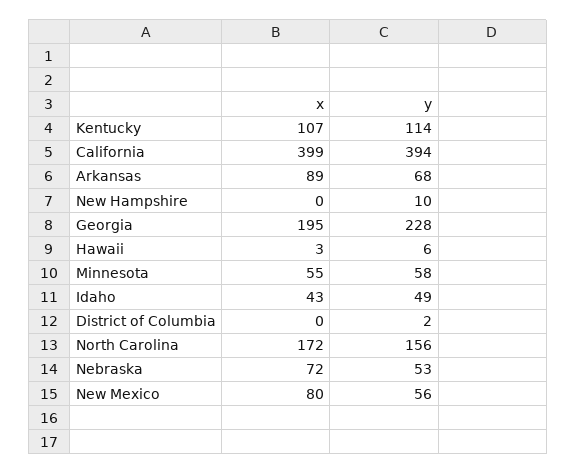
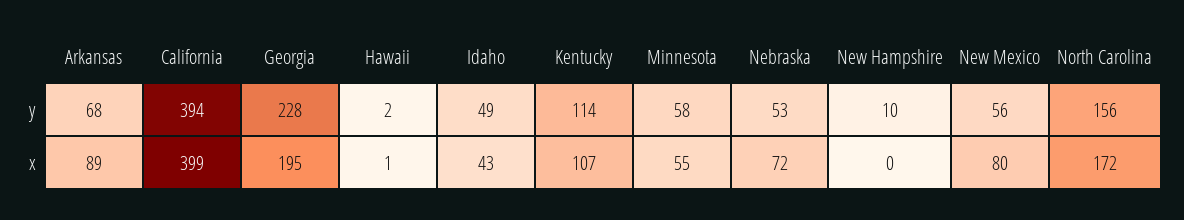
x, Hawaii: 3 -> 1
y, Hawaii: 6 -> 2
x, District of Columbia: 0 -> none
y, District of Columbia: 2 -> none

